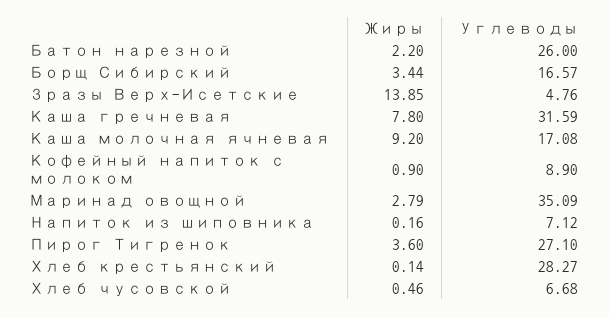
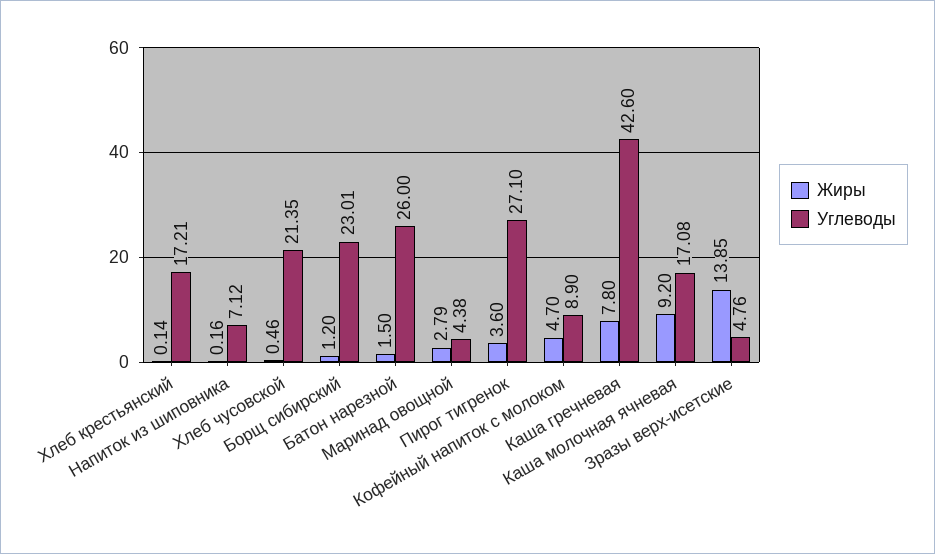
Жиры, Батон нарезной: 2.2 -> 1.5
Жиры, Борщ Сибирский: 3.44 -> 1.2
Углеводы, Борщ Сибирский: 16.57 -> 23.01
Углеводы, Каша гречневая: 31.59 -> 42.6
Жиры, Кофейный напиток с молоком: 0.9 -> 4.7
Углеводы, Маринад овощной: 35.09 -> 4.38
Углеводы, Хлеб крестьянский: 28.27 -> 17.21
Углеводы, Хлеб чусовской: 6.68 -> 21.35

